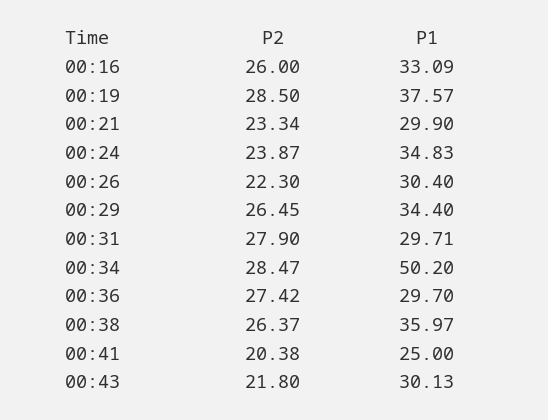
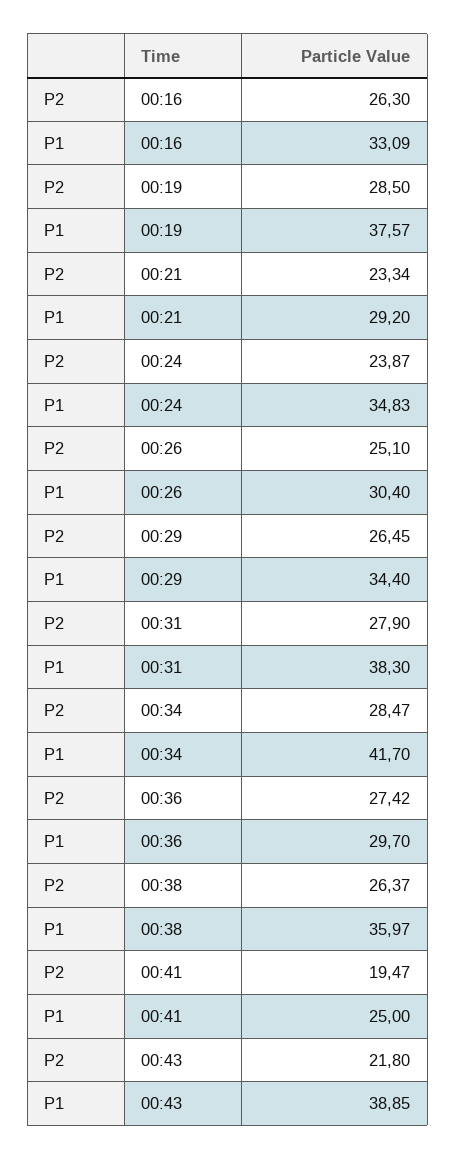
P2, 00:16: 26 -> 26.3
P1, 00:21: 29.9 -> 29.2
P2, 00:26: 22.3 -> 25.1
P1, 00:31: 29.71 -> 38.3
P1, 00:34: 50.2 -> 41.7
P2, 00:41: 20.38 -> 19.47
P1, 00:43: 30.13 -> 38.85

